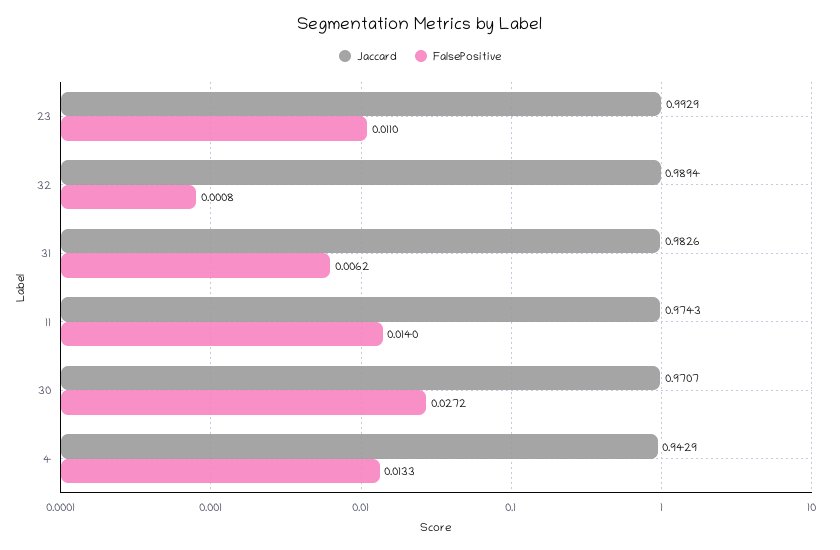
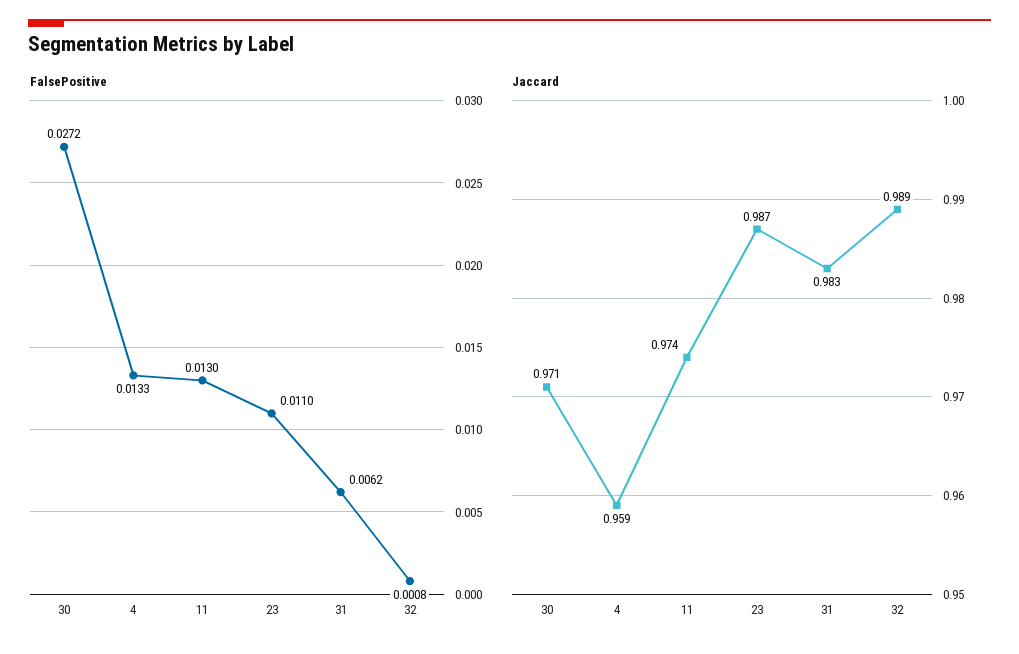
Jaccard, 23: 0.9929 -> 0.987
FalsePositive, 11: 0.014 -> 0.013
Jaccard, 4: 0.9429 -> 0.959

